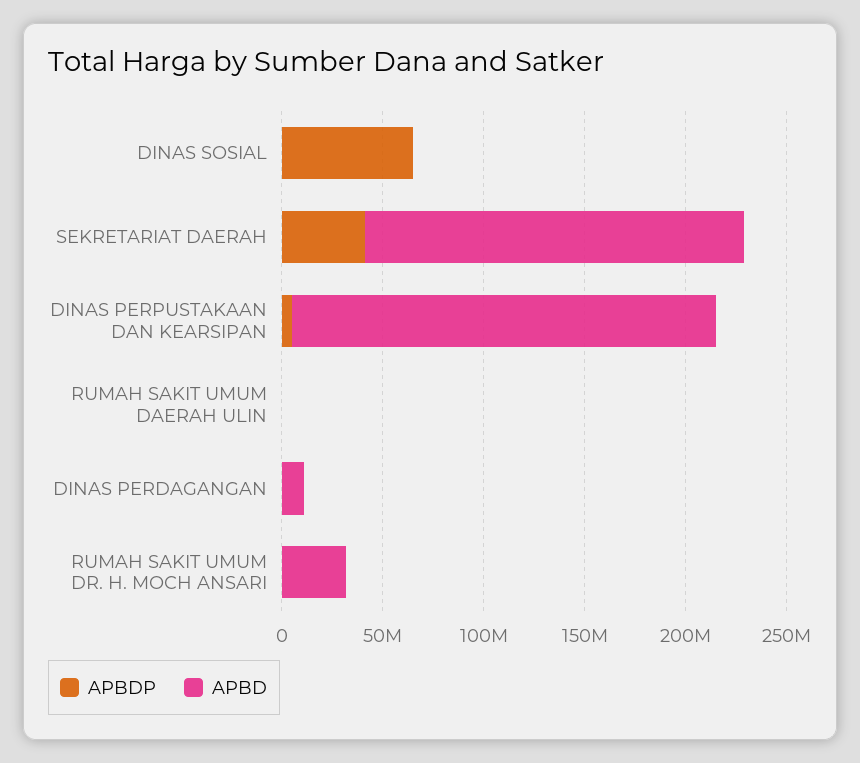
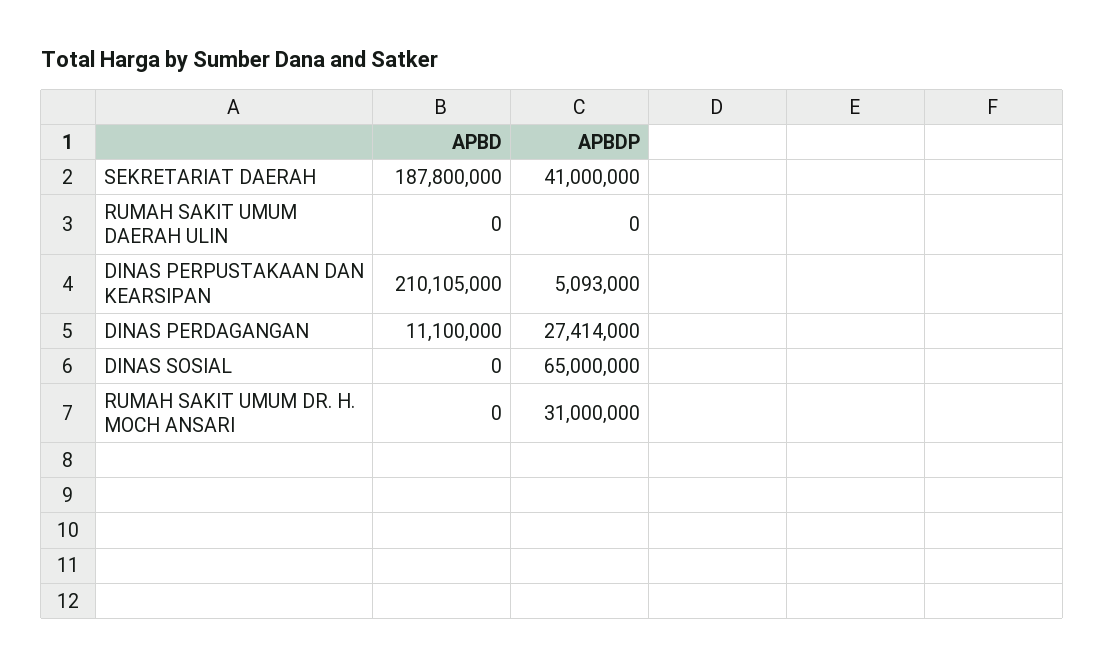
APBDP, DINAS PERDAGANGAN: 0 -> 27414000
APBDP, RUMAH SAKIT UMUM DR. H. MOCH ANSARI: 0 -> 31000000
APBD, RUMAH SAKIT UMUM DR. H. MOCH ANSARI: 30000000 -> 0

